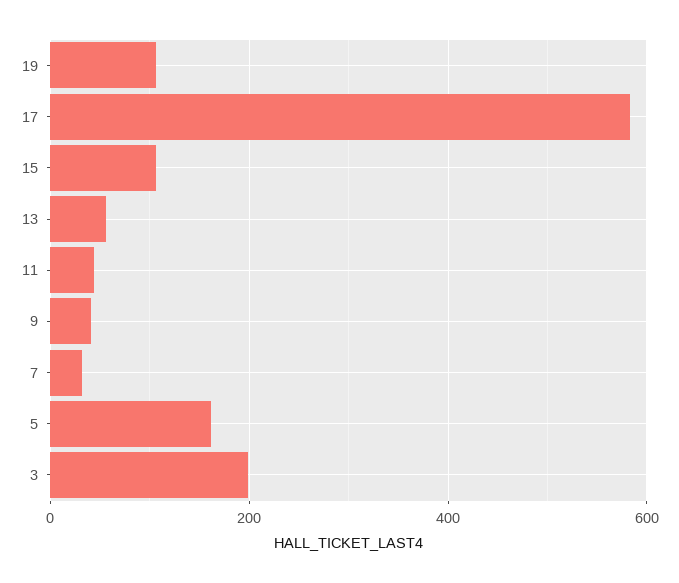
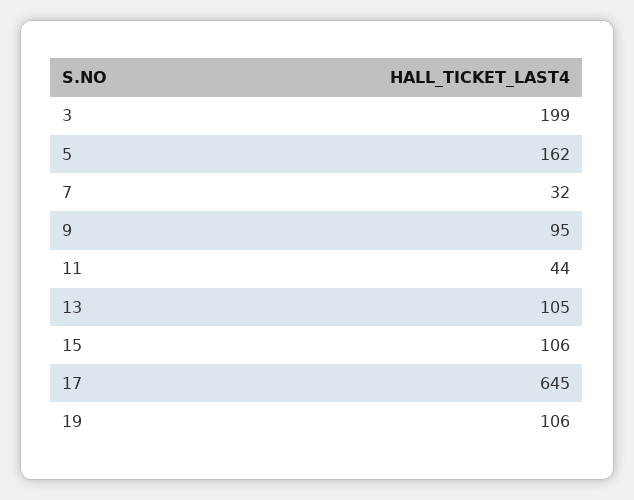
17: 580 -> 645
13: 60 -> 105
9: 40 -> 95

